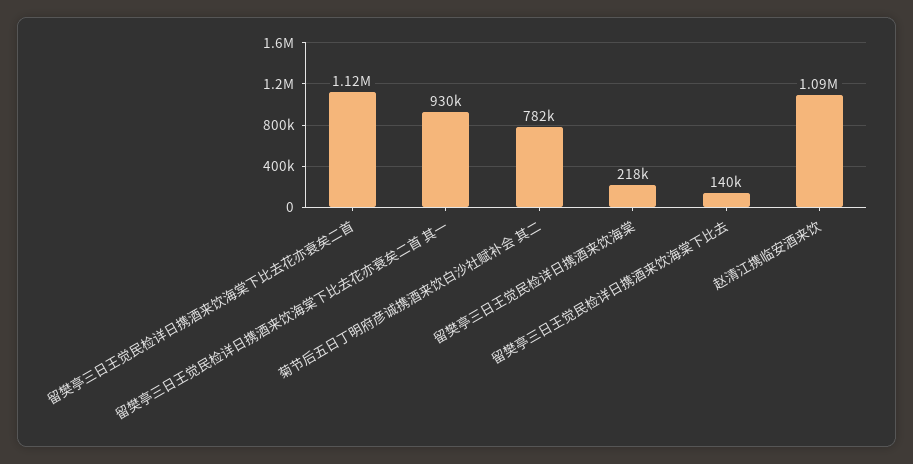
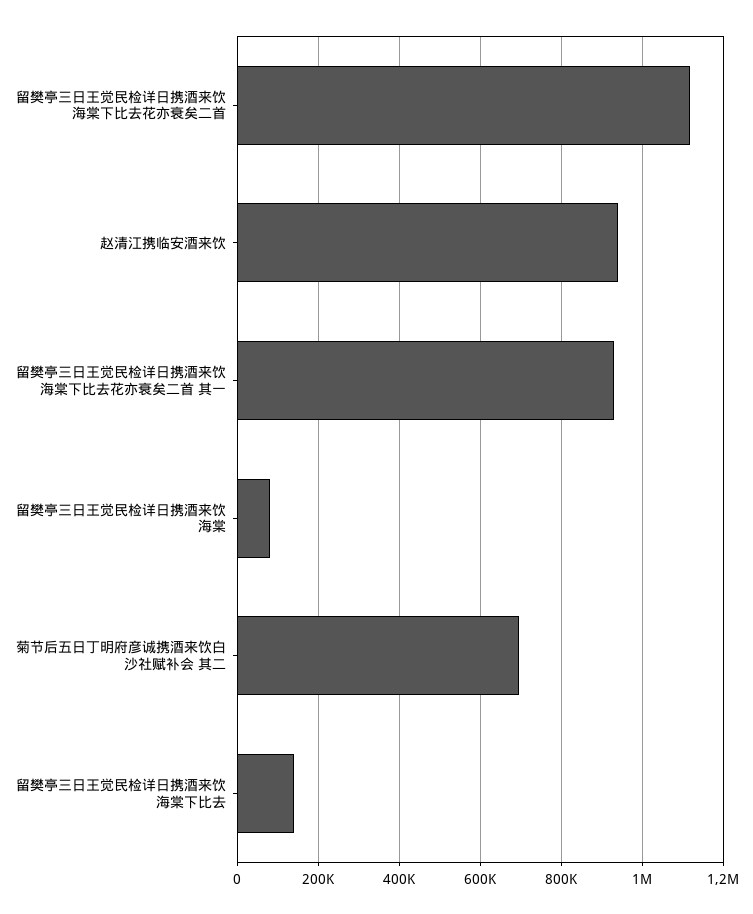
菊节后五日丁明府彦诚携酒来饮白沙社赋补会 其二: 782000 -> 700000
留樊亭三日王觉民检详日携酒来饮海棠: 218000 -> 80000
赵清江携临安酒来饮: 1090000 -> 940000

